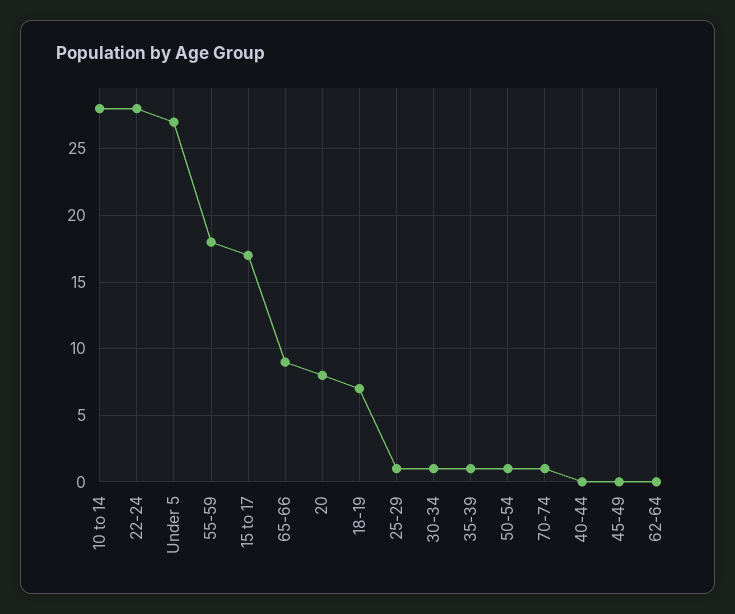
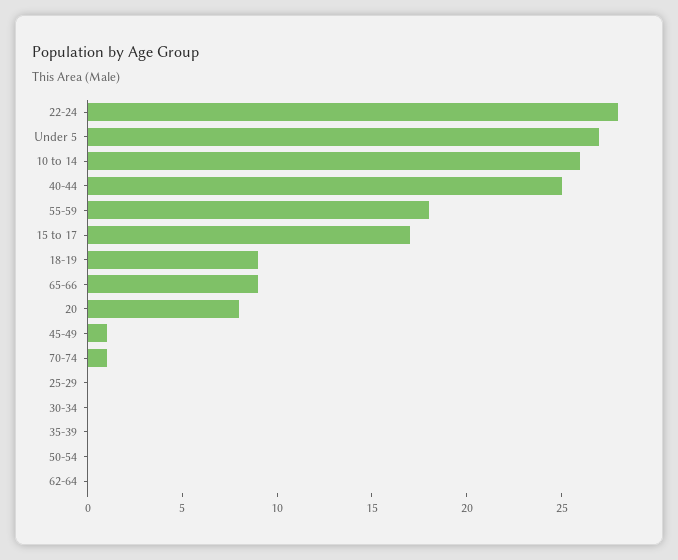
10 to 14: 28 -> 26
18-19: 7 -> 9
25-29: 1 -> 0
30-34: 1 -> 0
35-39: 1 -> 0
50-54: 1 -> 0
40-44: 0 -> 25
45-49: 0 -> 1

